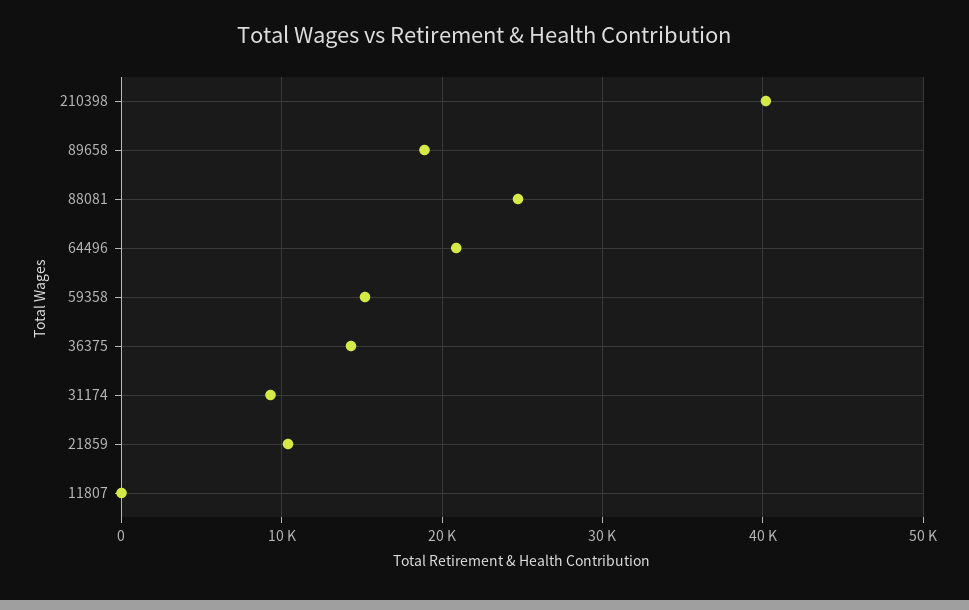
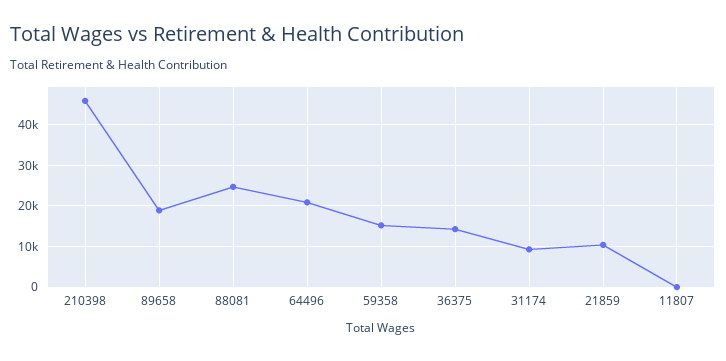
210398: 40000 -> 46000

